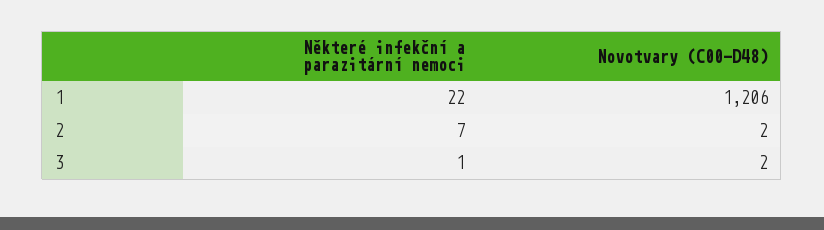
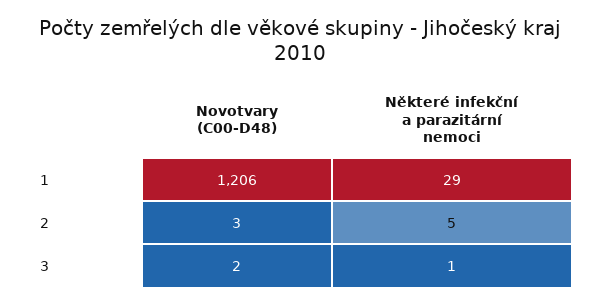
Některé infekční a parazitární nemoci, 1: 22 -> 29
Některé infekční a parazitární nemoci, 2: 7 -> 5
Novotvary (C00-D48), 2: 2 -> 3

